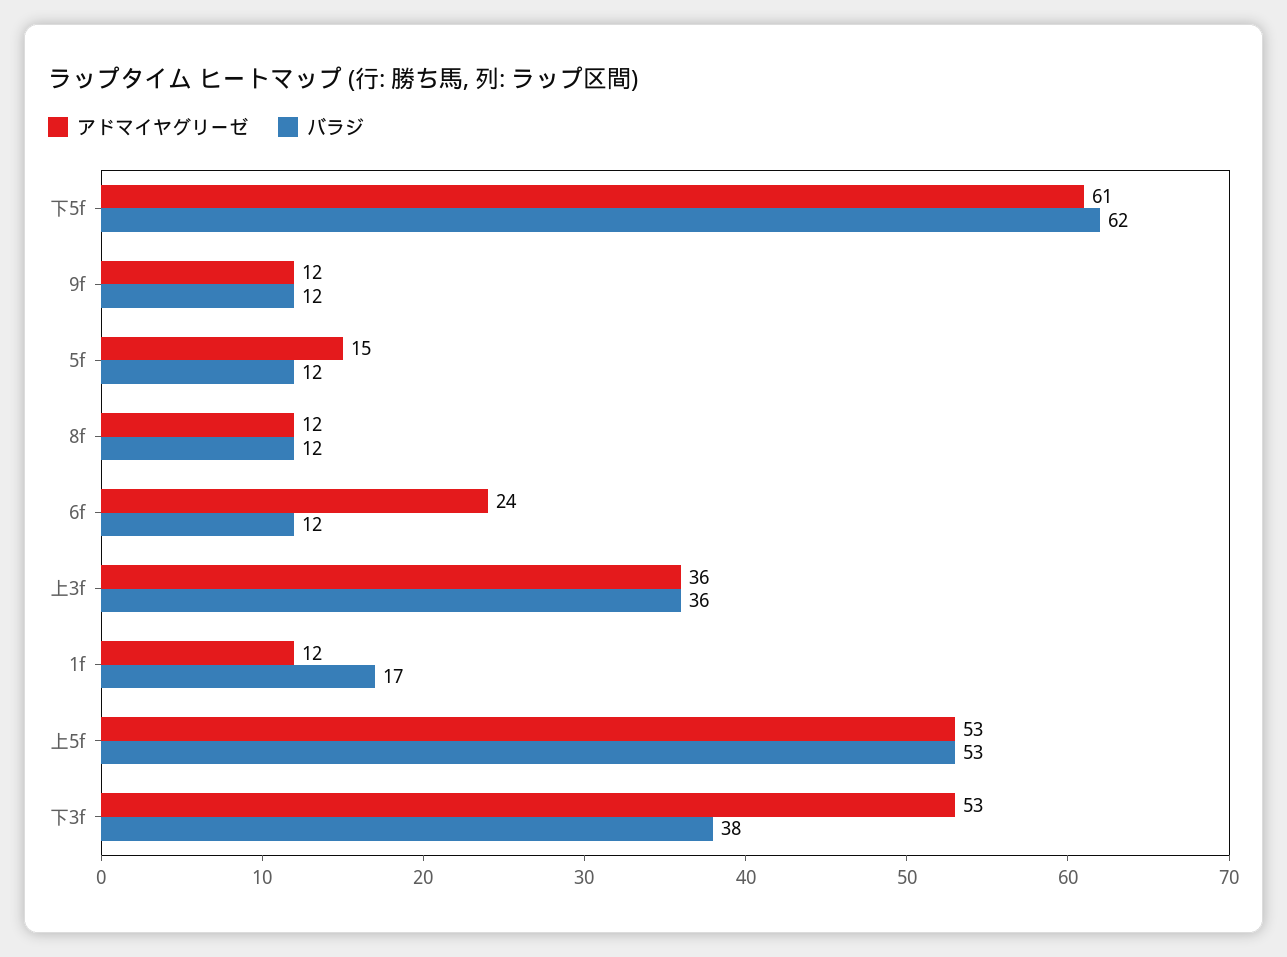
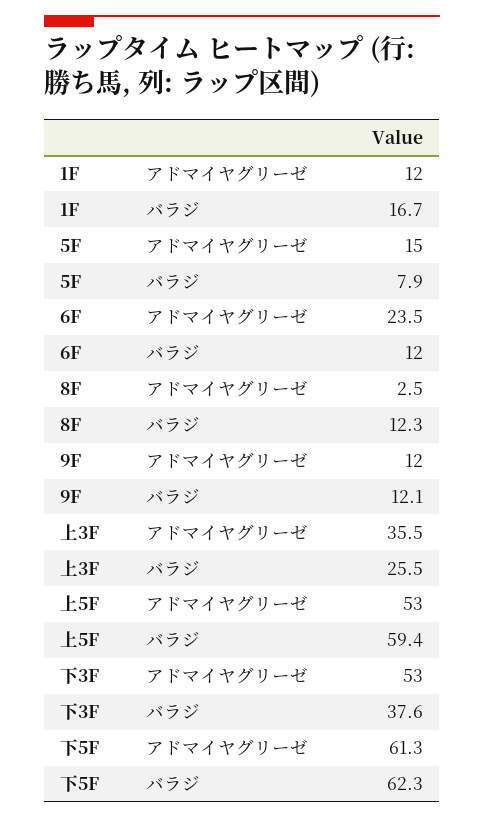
バラジ, 5f: 12 -> 7.9
アドマイヤグリーゼ, 8f: 12 -> 2.5
バラジ, 上3f: 36 -> 25.5
バラジ, 上5f: 53 -> 59.4

